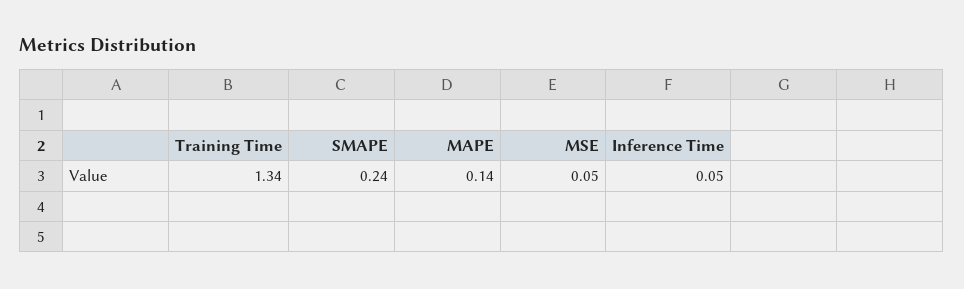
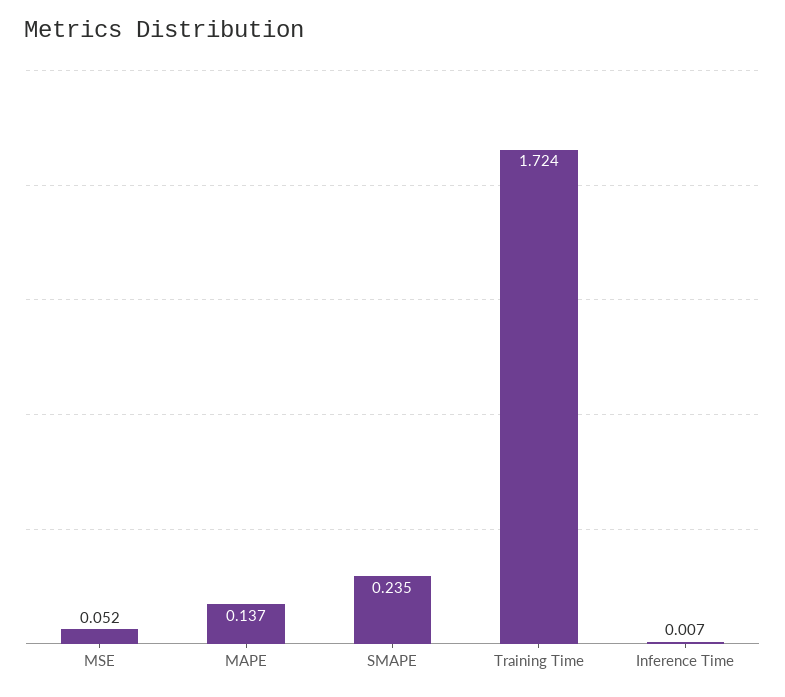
Training Time: 1.34 -> 1.724
Inference Time: 0.05 -> 0.007

